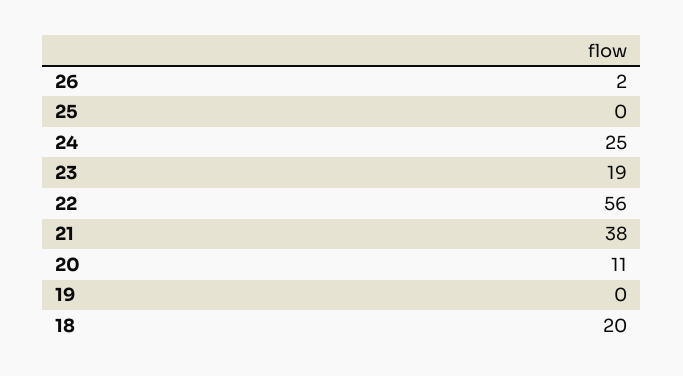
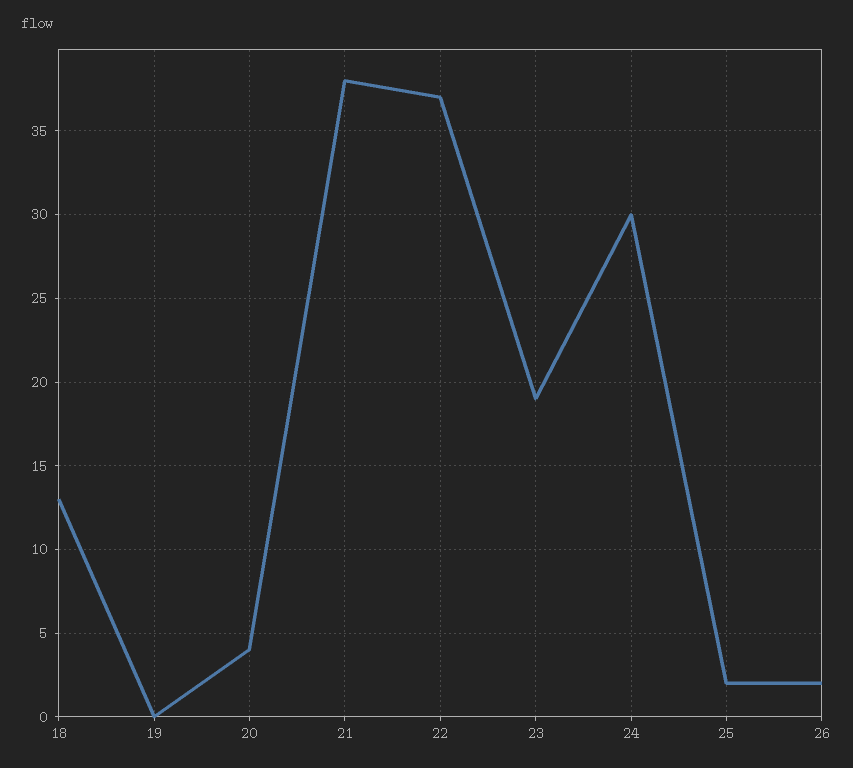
25: 0 -> 2
24: 25 -> 30
22: 56 -> 37
20: 11 -> 4
18: 20 -> 13

